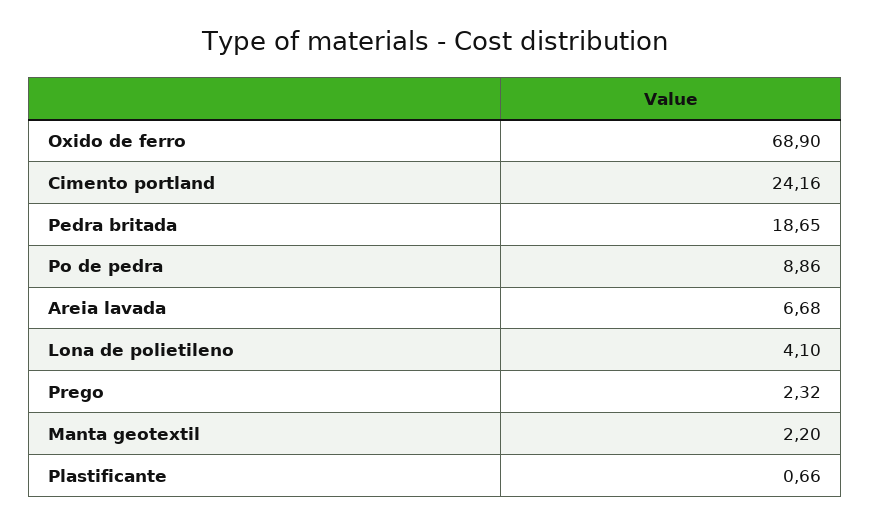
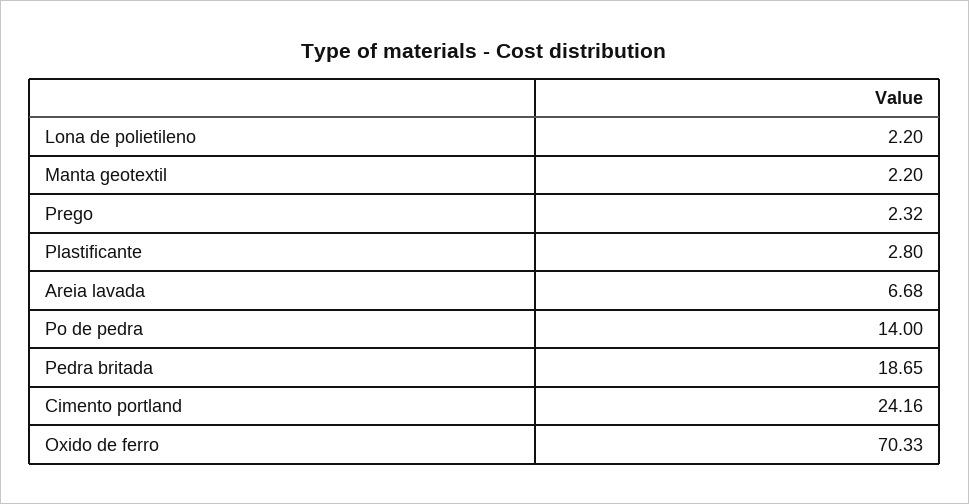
Oxido de ferro: 68.9 -> 70.33
Po de pedra: 8.86 -> 14
Lona de polietileno: 4.1 -> 2.2
Plastificante: 0.66 -> 2.8

